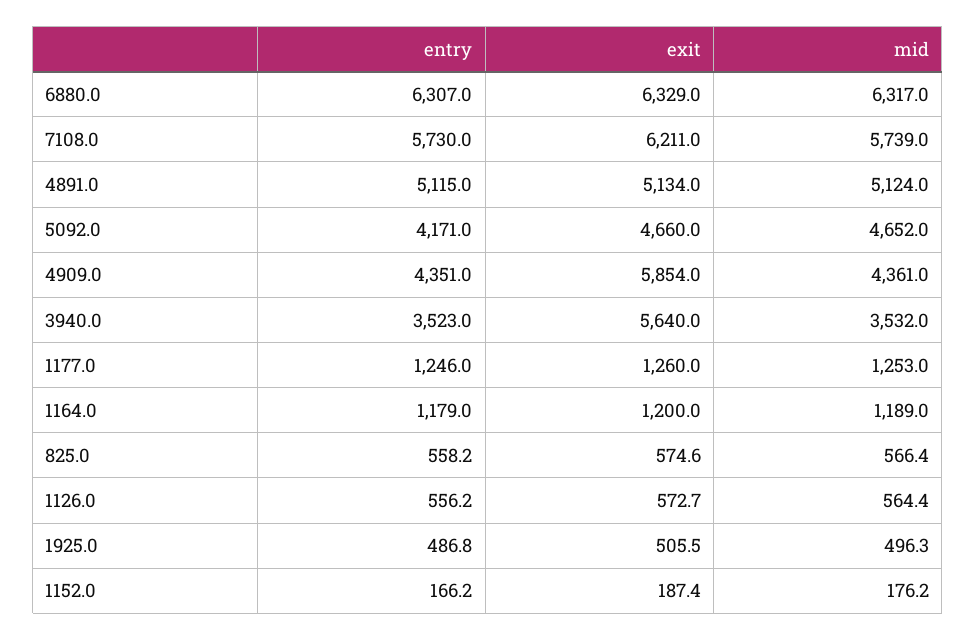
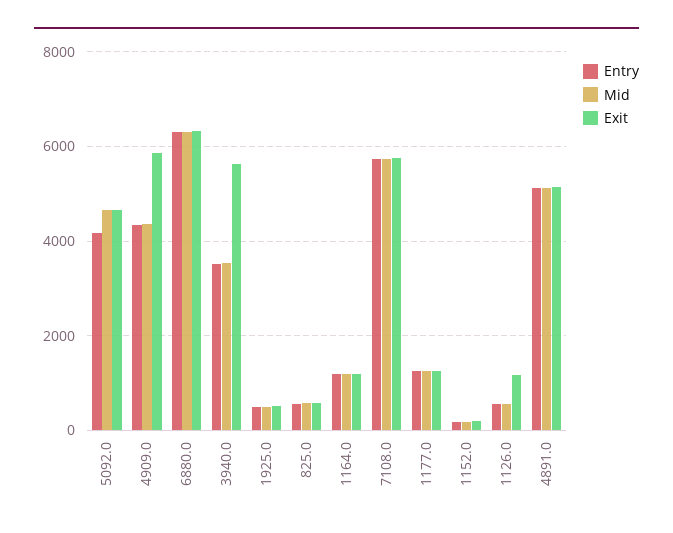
exit, 7108.0: 6211 -> 5800
exit, 1126.0: 572.7 -> 1200

